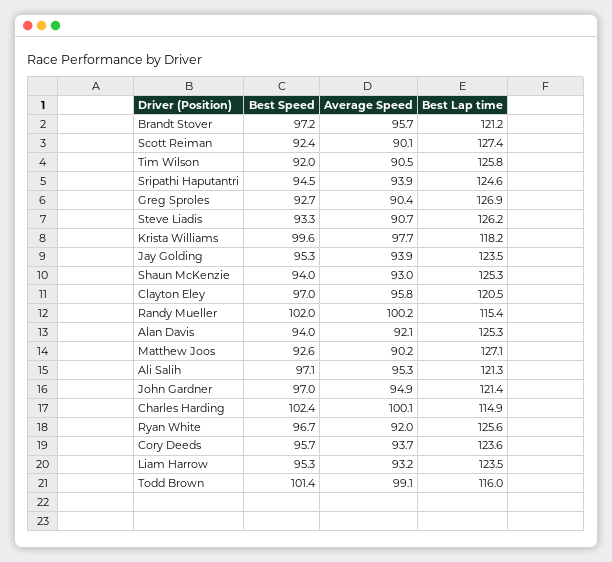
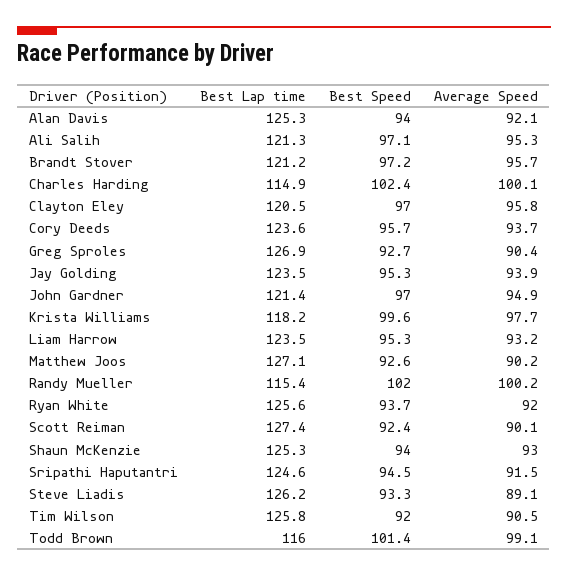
Average Speed, Sripathi Haputantri: 93.9 -> 91.5
Average Speed, Steve Liadis: 90.7 -> 89.1
Best Speed, Ryan White: 96.7 -> 93.7

